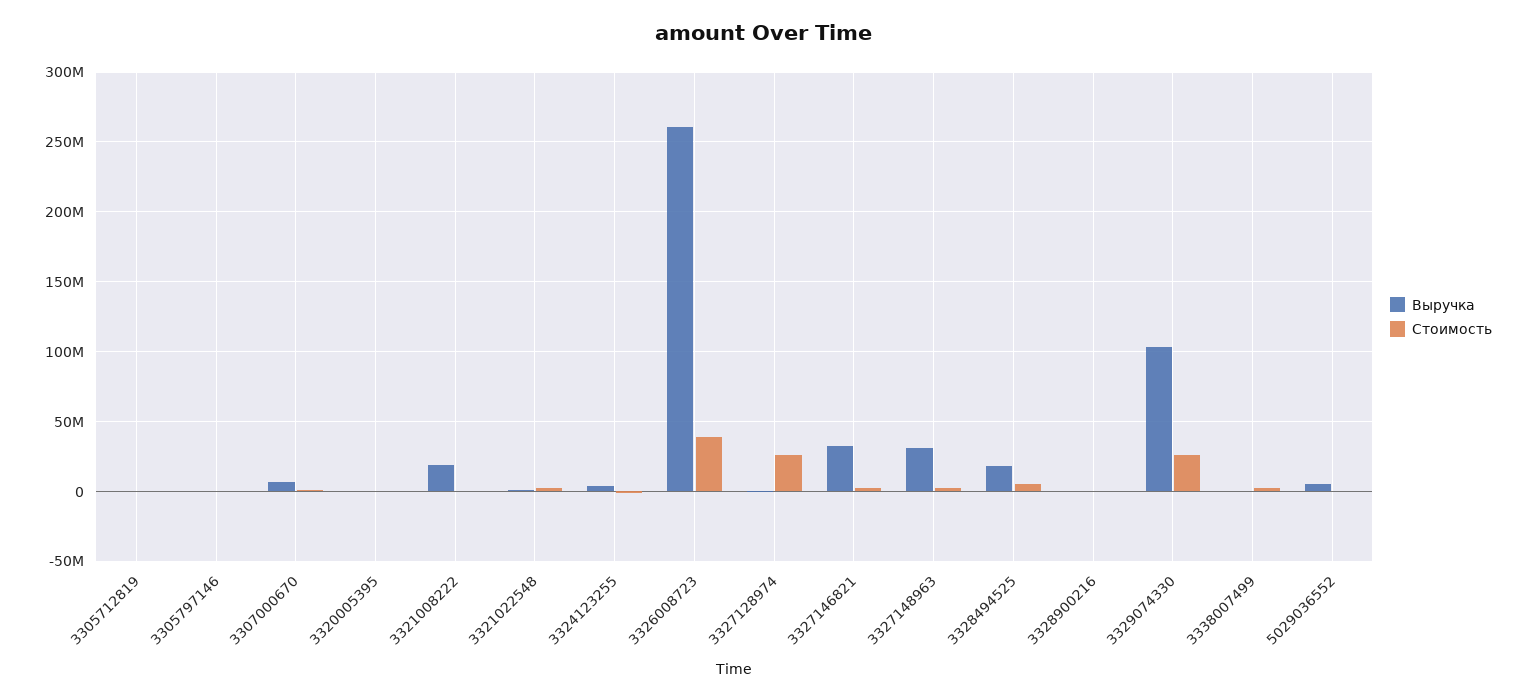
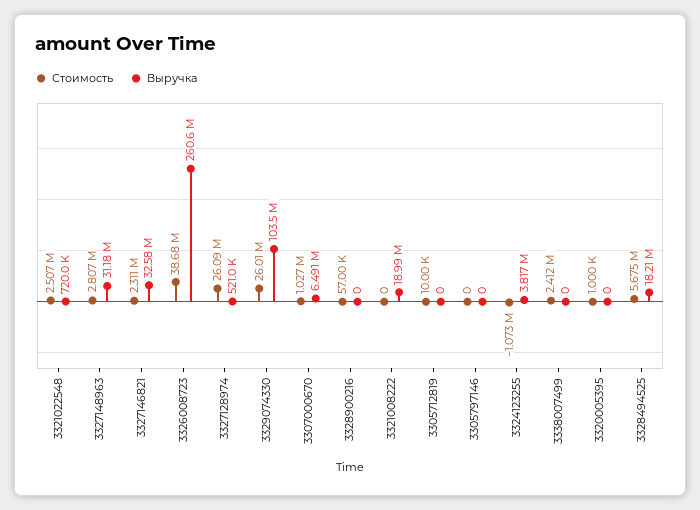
Выручка, 5029036552: 5000000 -> none
Стоимость, 5029036552: 0 -> none

